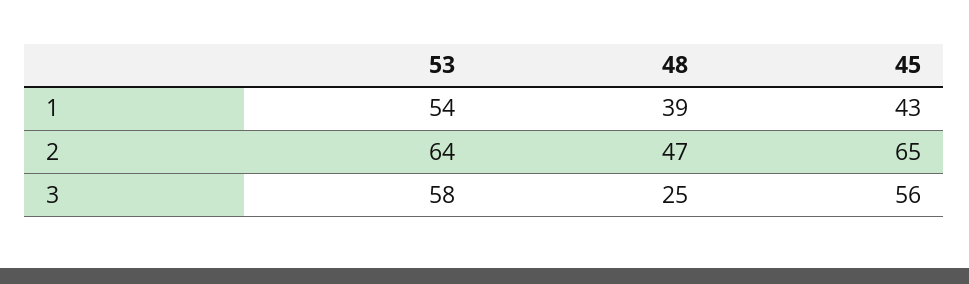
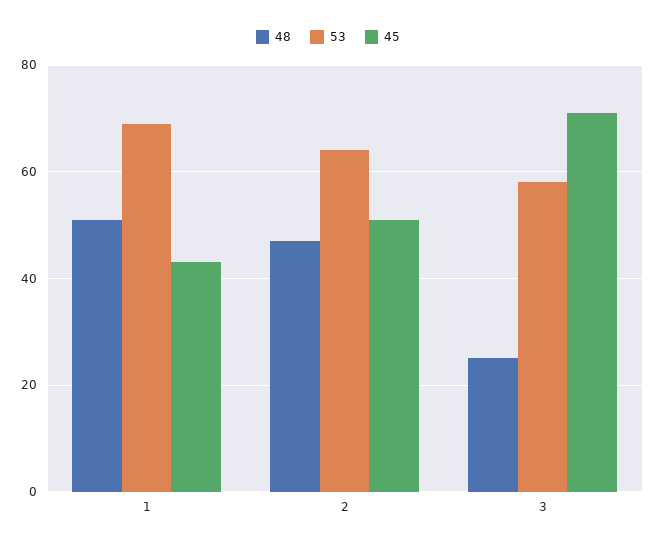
53, 1: 54 -> 70
48, 1: 39 -> 50
45, 2: 65 -> 50
45, 3: 56 -> 70

